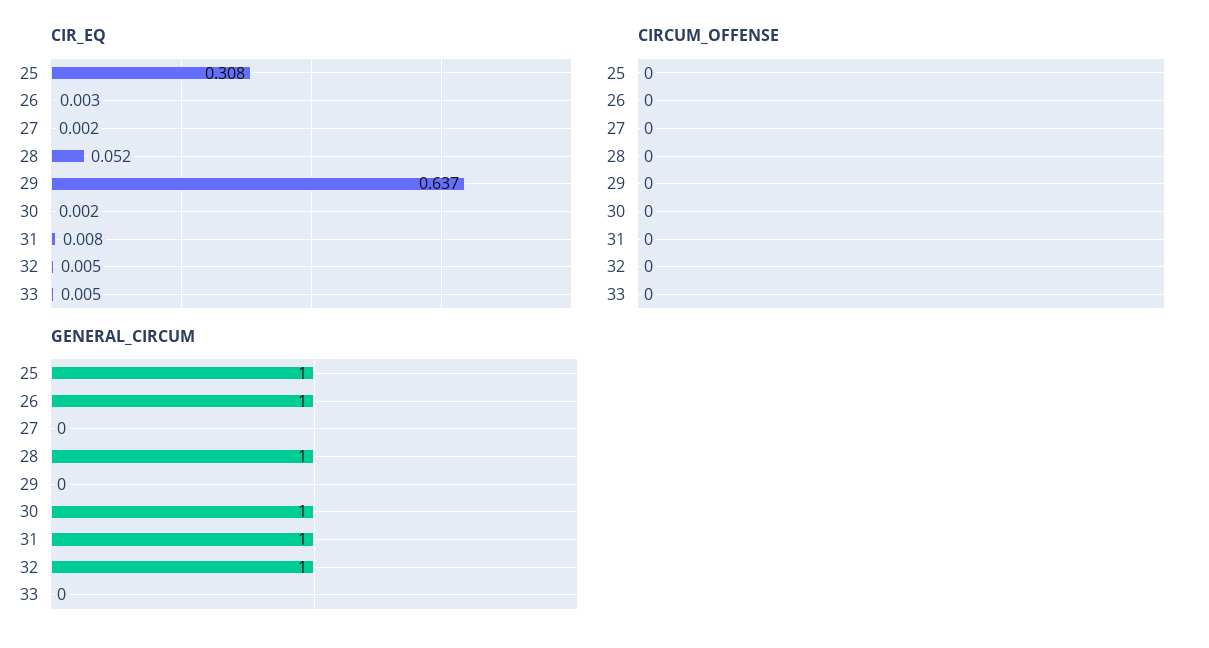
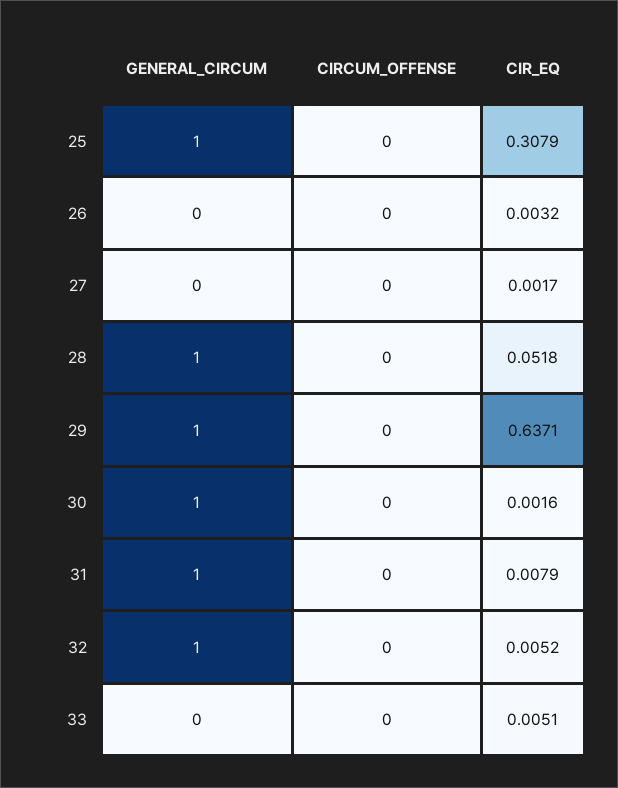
GENERAL_CIRCUM, 26: 1 -> 0
GENERAL_CIRCUM, 29: 0 -> 1

